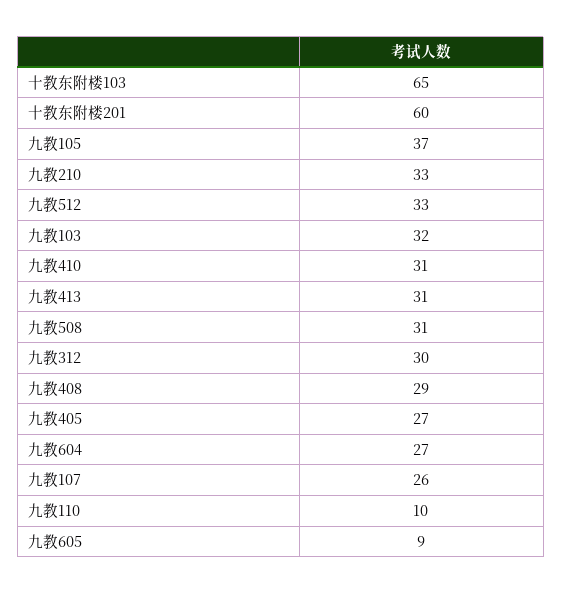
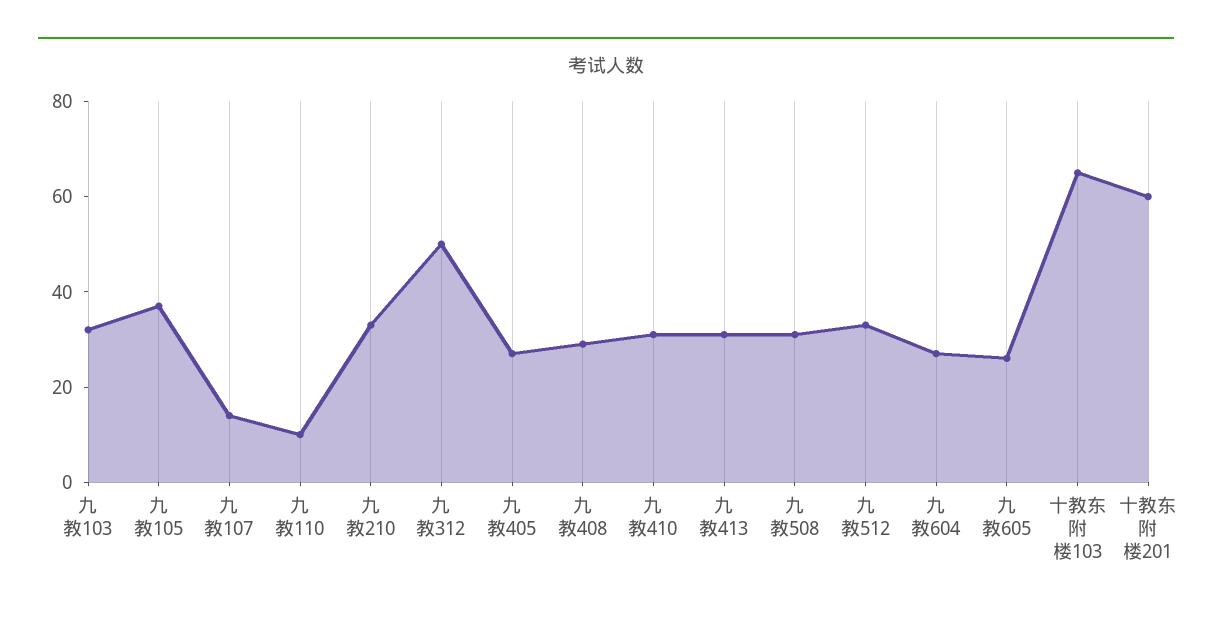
九教312: 30 -> 50
九教107: 26 -> 15
九教605: 9 -> 25

